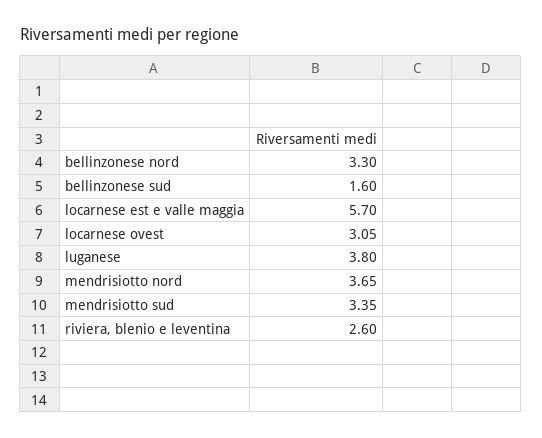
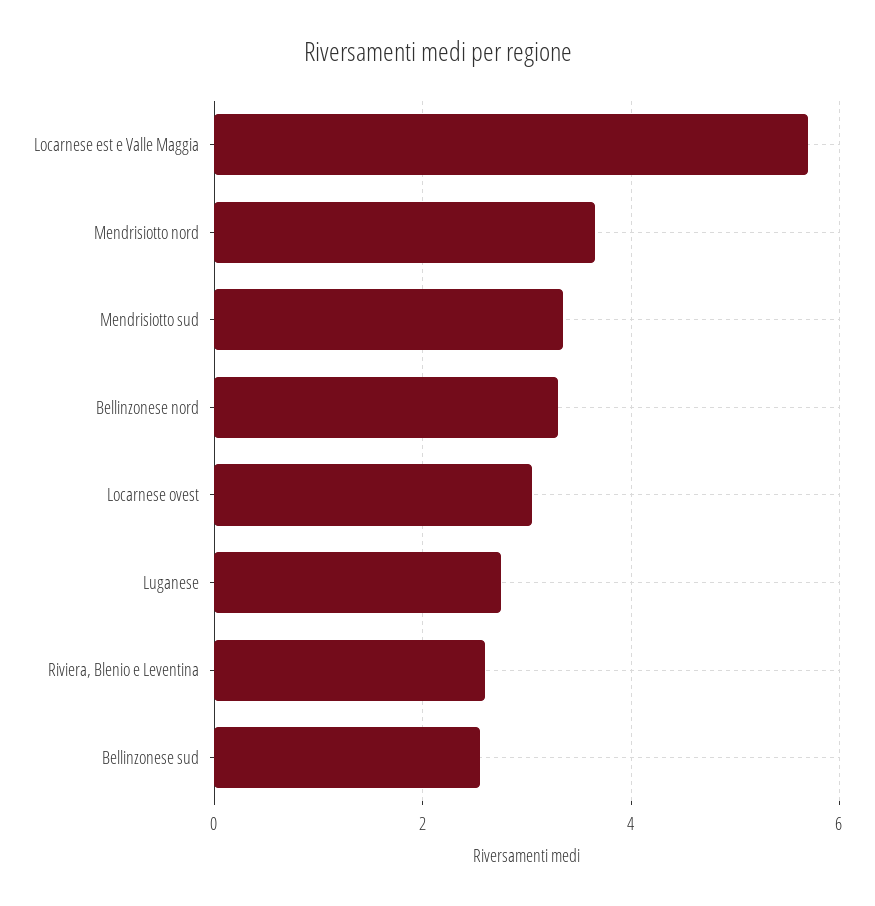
bellinzonese sud: 1.6 -> 2.6
luganese: 3.8 -> 2.8

